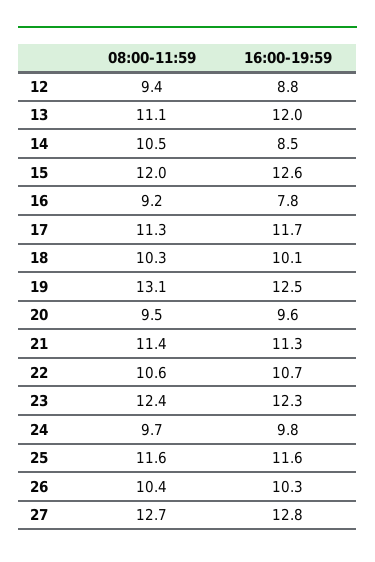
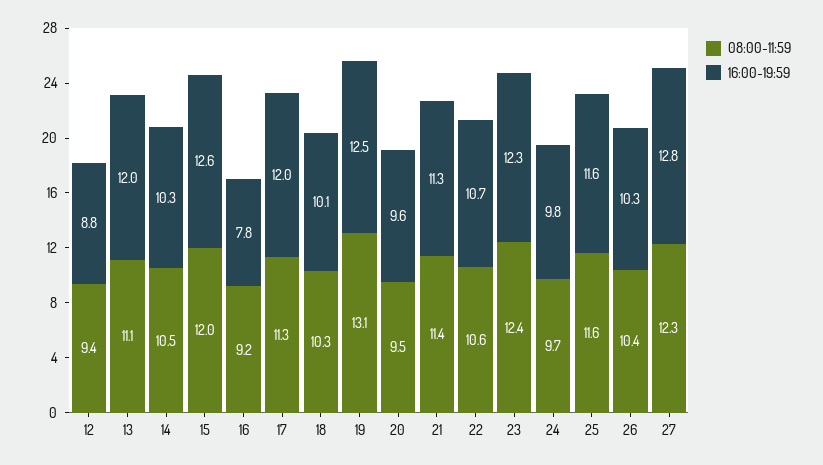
16:00-19:59, 14: 8.5 -> 10.3
16:00-19:59, 17: 11.7 -> 12
08:00-11:59, 27: 12.7 -> 12.3

